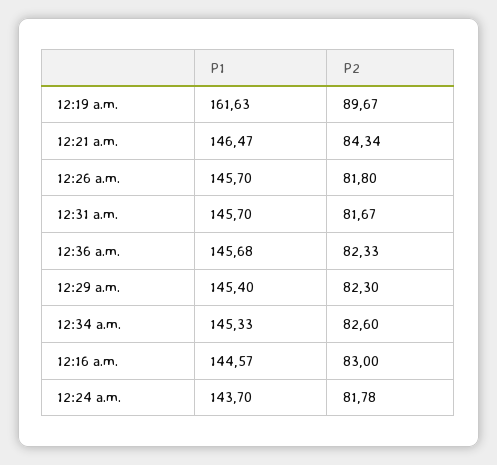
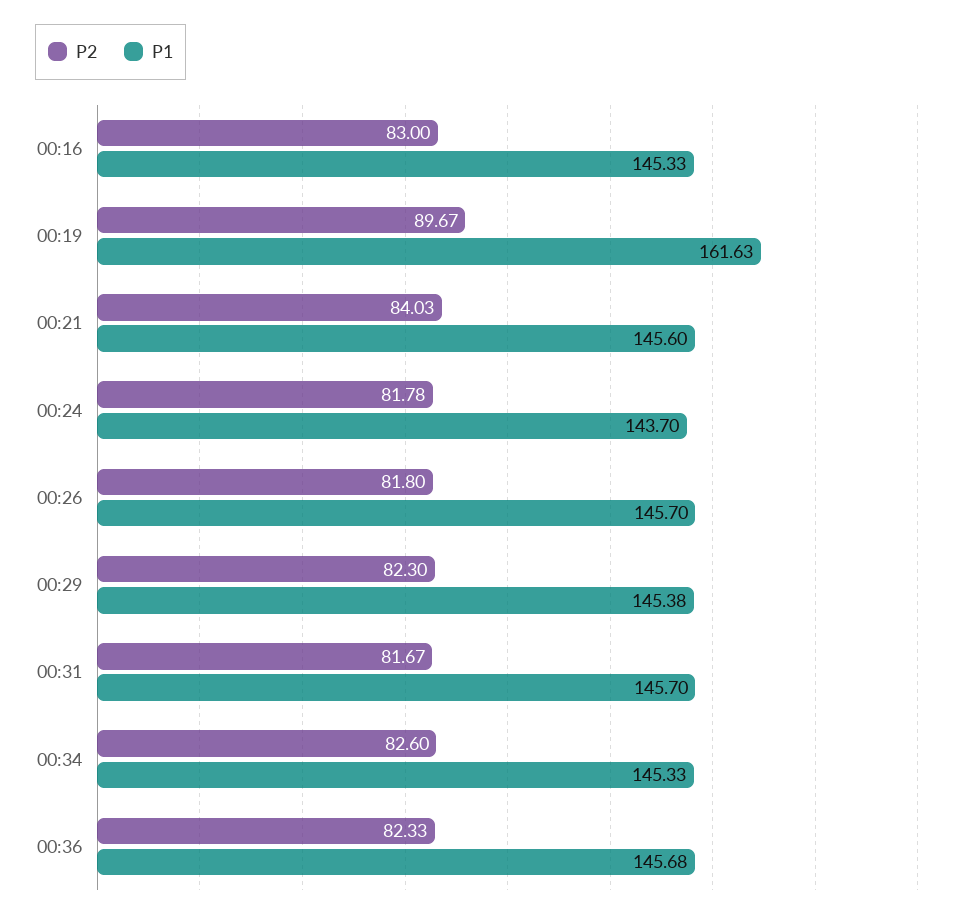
P1, 12:21 a.m.: 146.47 -> 145.6
P2, 12:21 a.m.: 84.34 -> 84.03
P1, 12:29 a.m.: 145.4 -> 145.38
P1, 12:16 a.m.: 144.57 -> 145.33

